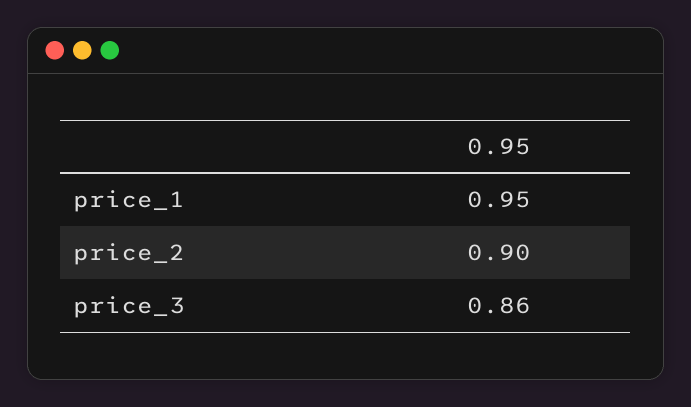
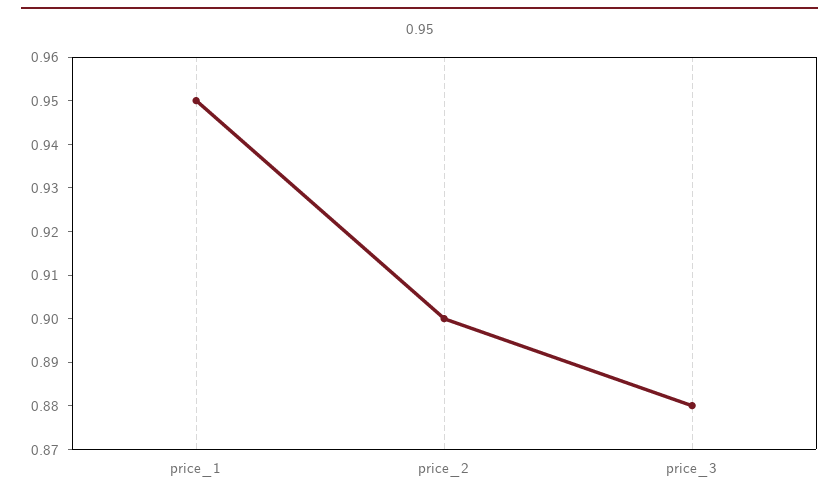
price_3: 0.86 -> 0.88

